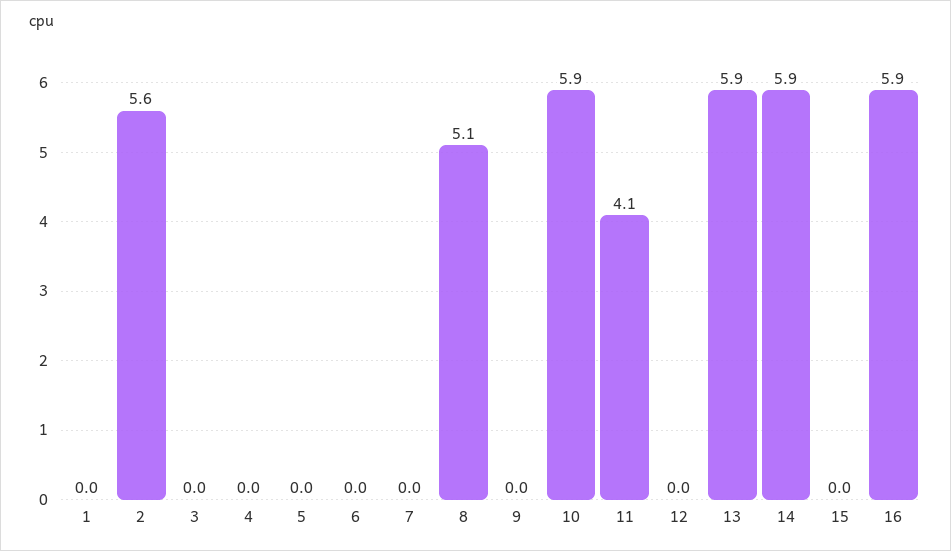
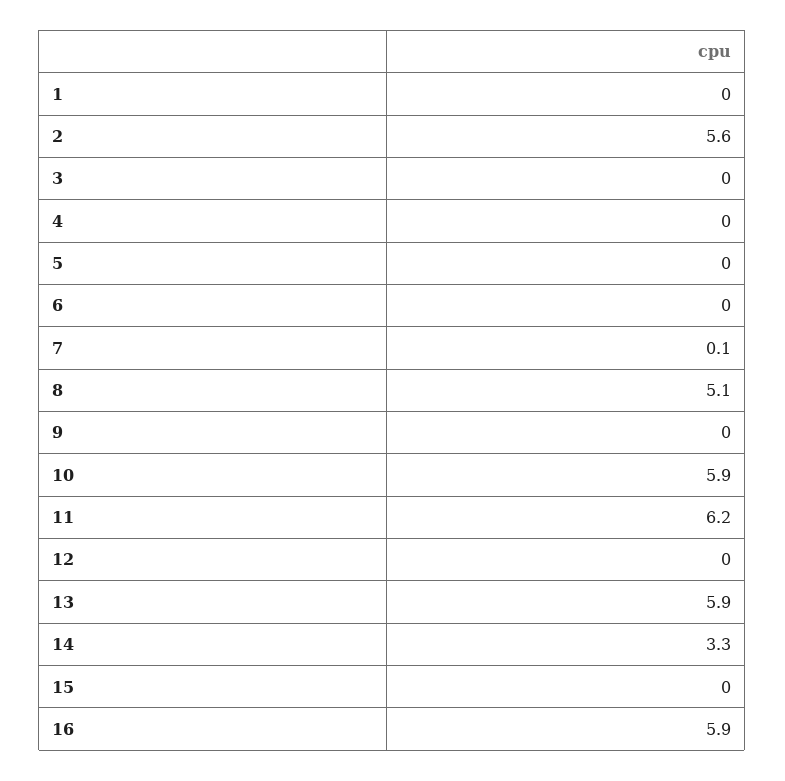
7: 0 -> 0.1
11: 4.1 -> 6.2
14: 5.9 -> 3.3

